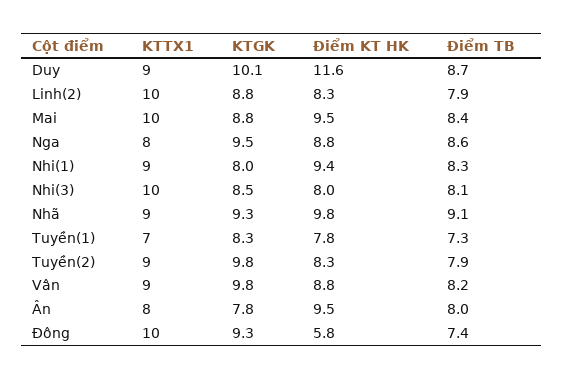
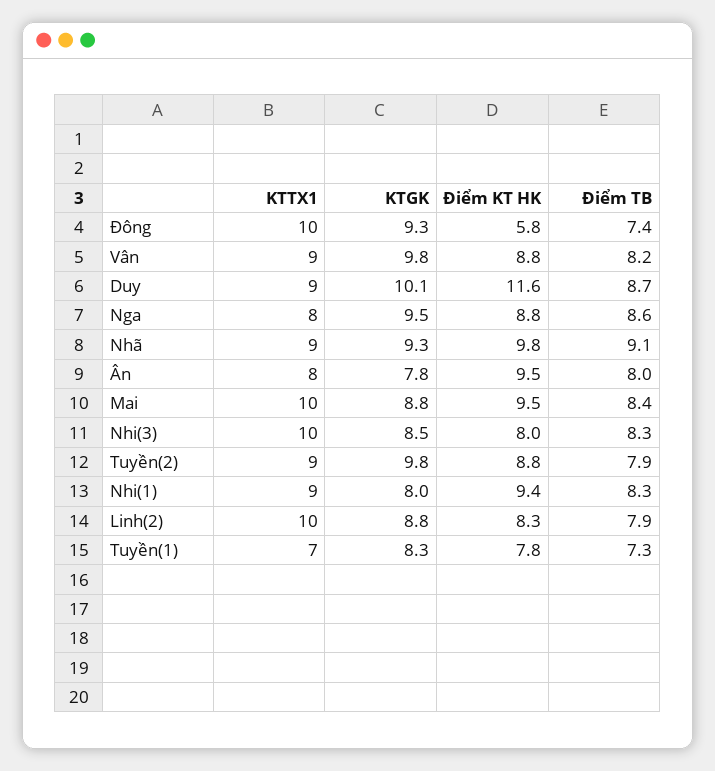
Điểm TB, Nhi(3): 8.1 -> 8.3
Điểm KT HK, Tuyền(2): 8.3 -> 8.8

